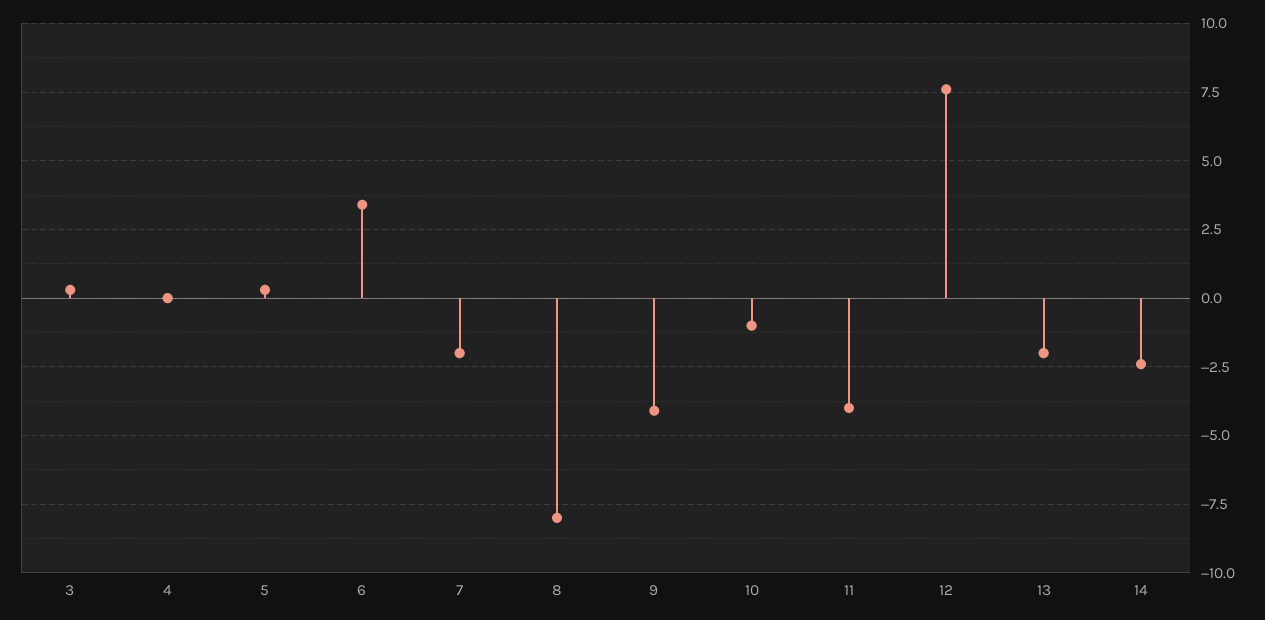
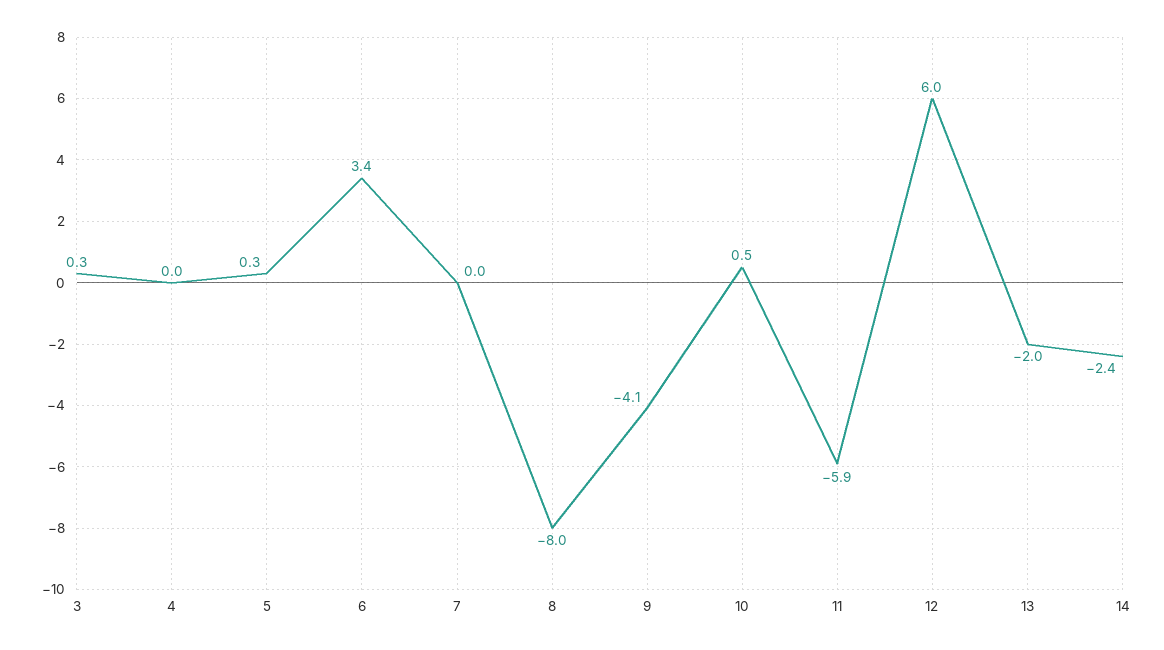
7: -2 -> 0
10: -1 -> 0.5
11: -4 -> -5.9
12: 7.5 -> 6

